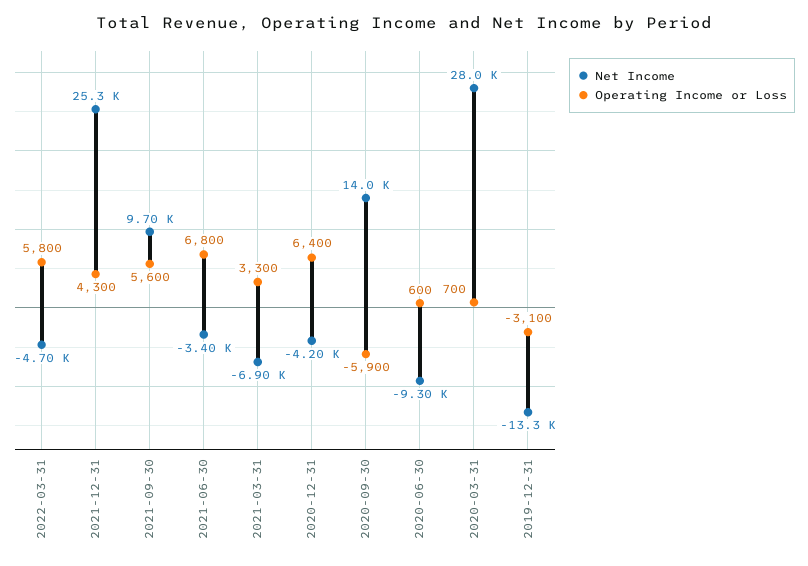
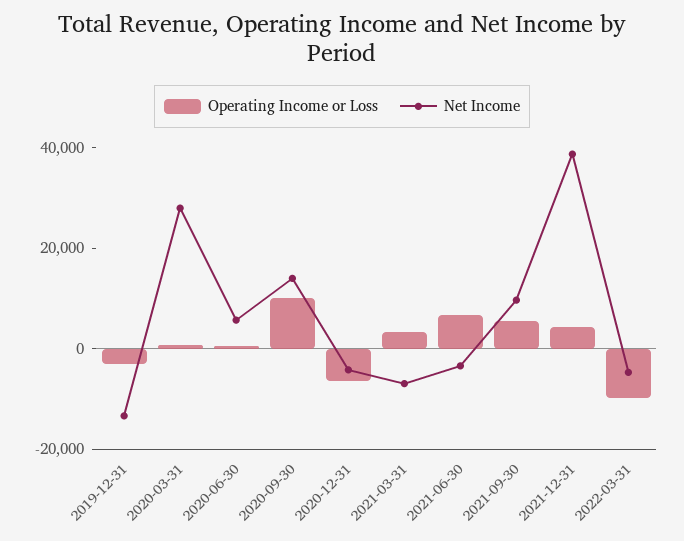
Operating Income or Loss, 2022-03-31: 5800 -> -10000
Net Income, 2021-12-31: 25300 -> 40000
Operating Income or Loss, 2020-12-31: 6400 -> -5000
Operating Income or Loss, 2020-09-30: -5900 -> 10000
Net Income, 2020-06-30: -9300 -> 5000

